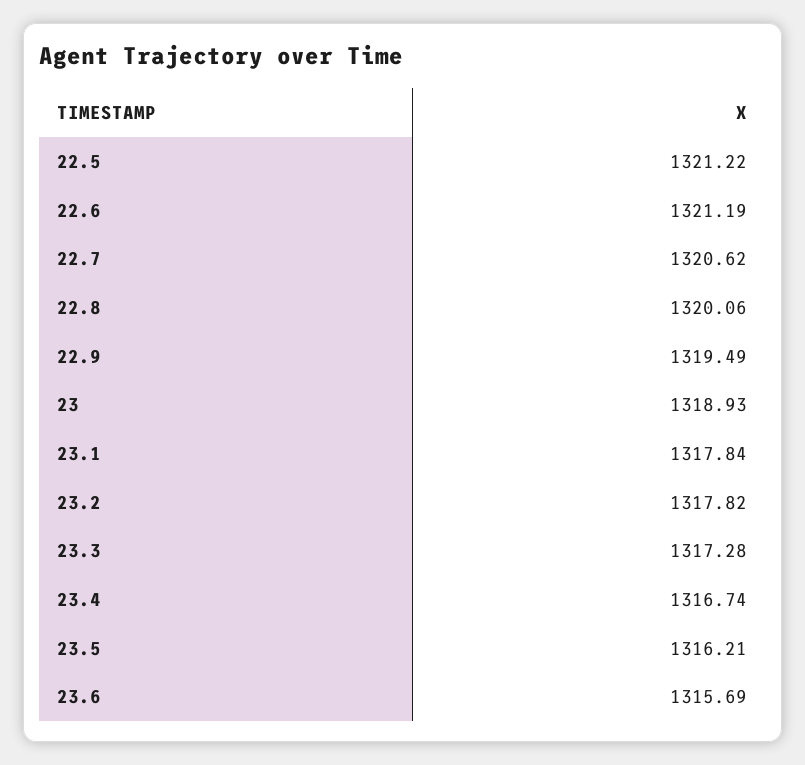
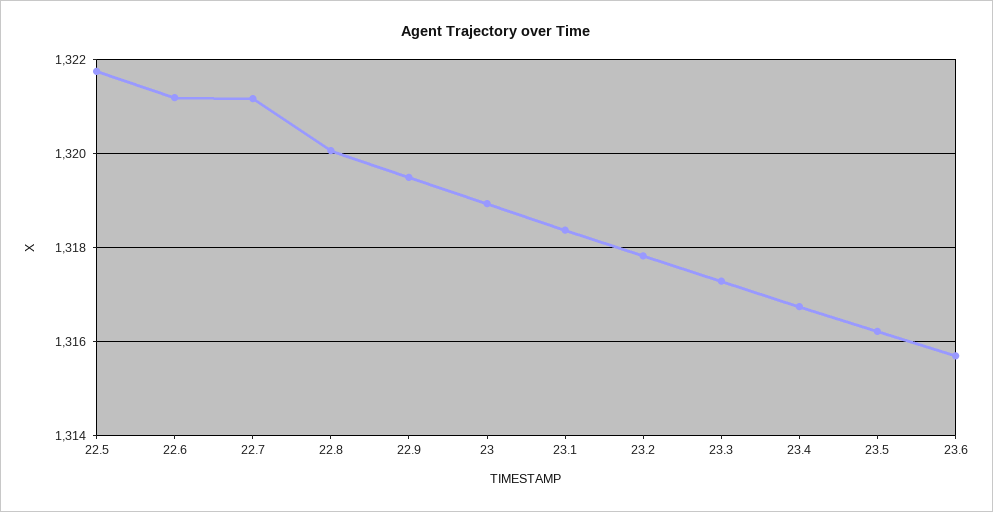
22.5: 1321.22 -> 1321.8
22.7: 1320.62 -> 1321.2
23.1: 1317.84 -> 1318.4

